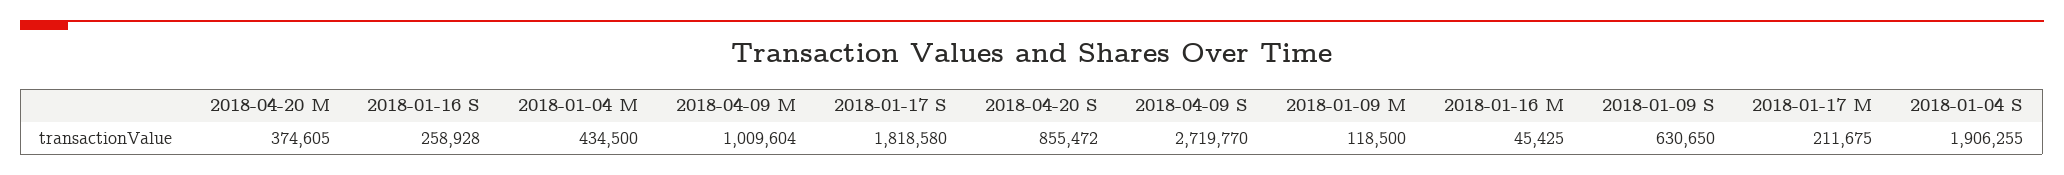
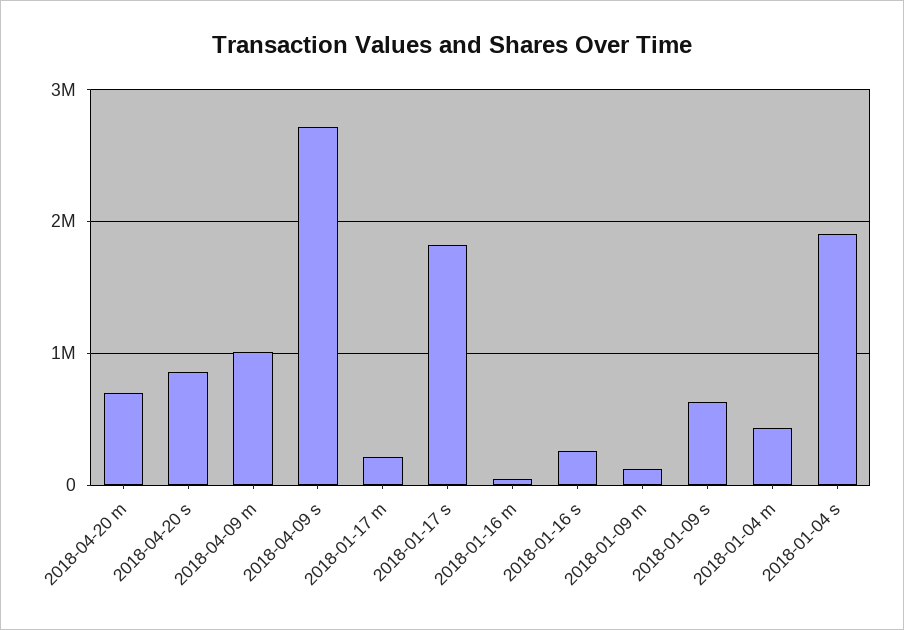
2018-04-20 M: 374605 -> 700000

